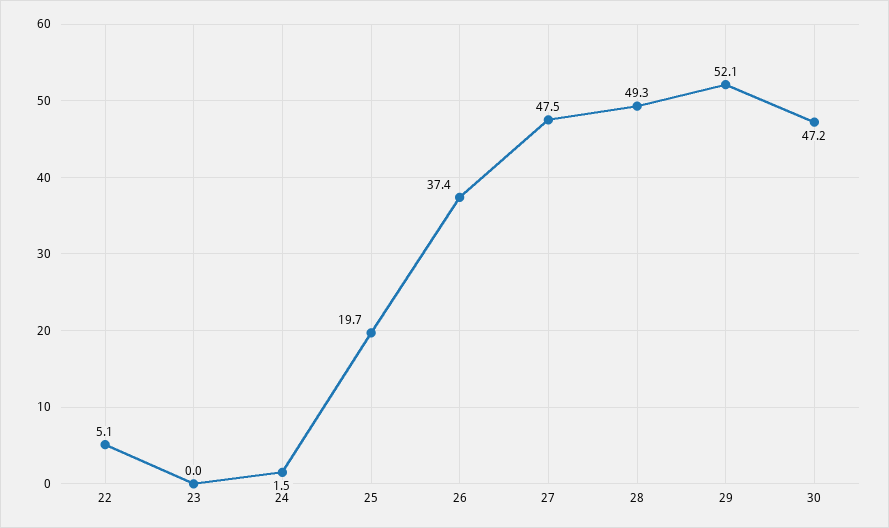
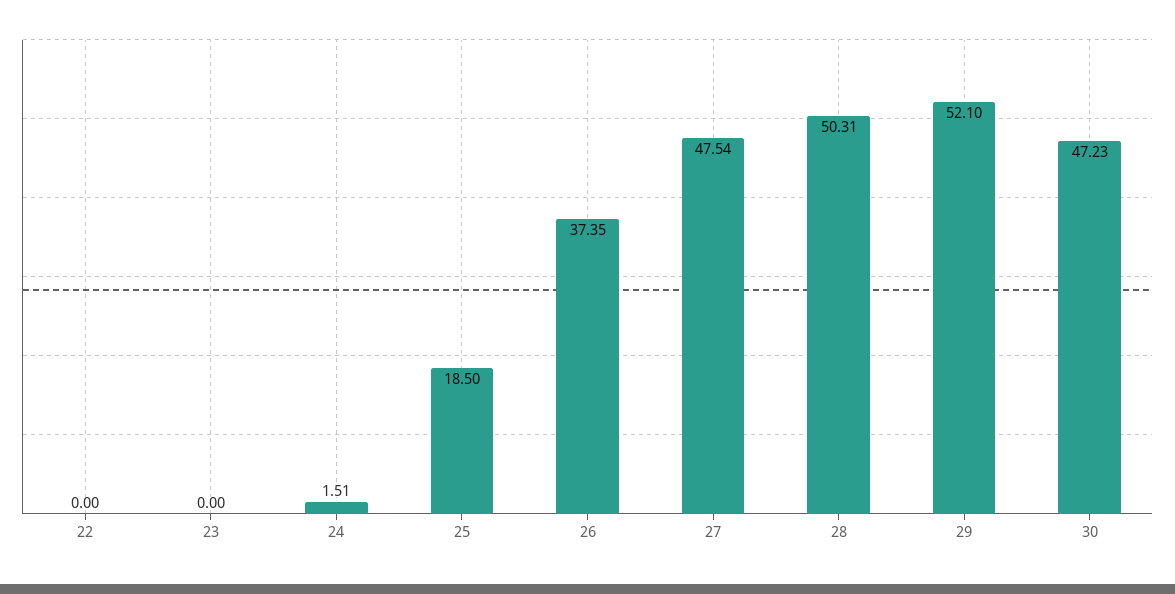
22: 5.1 -> 0
25: 19.7 -> 18.5
28: 49.3 -> 50.31

